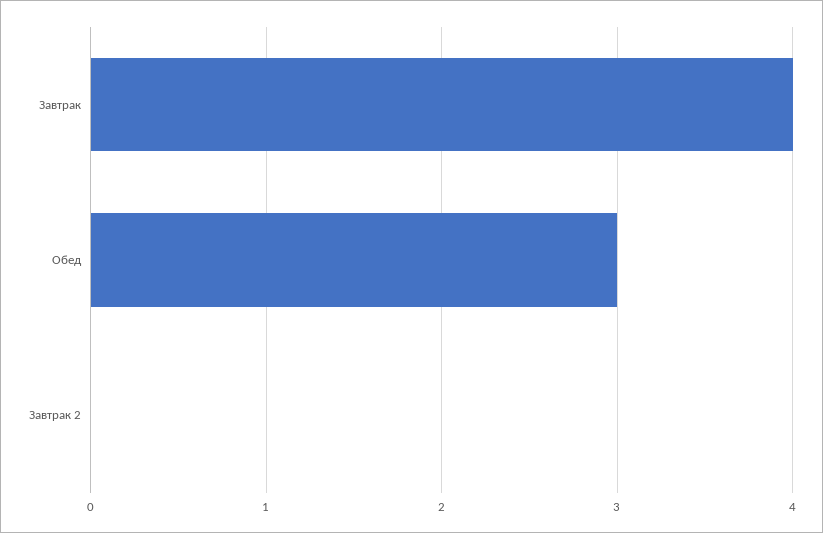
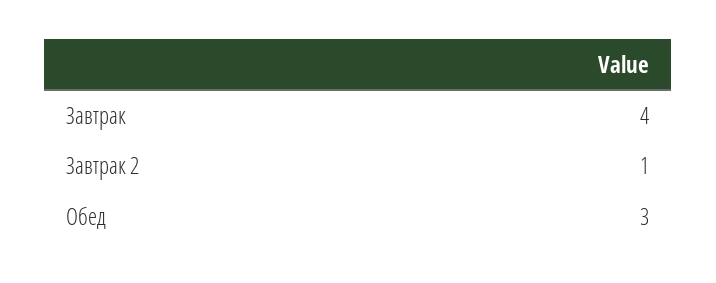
Завтрак 2: 0 -> 1

